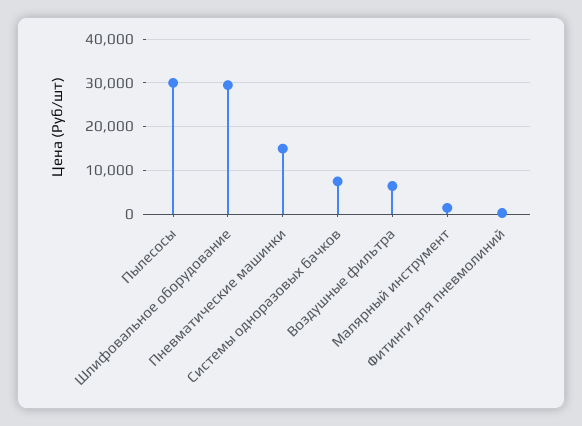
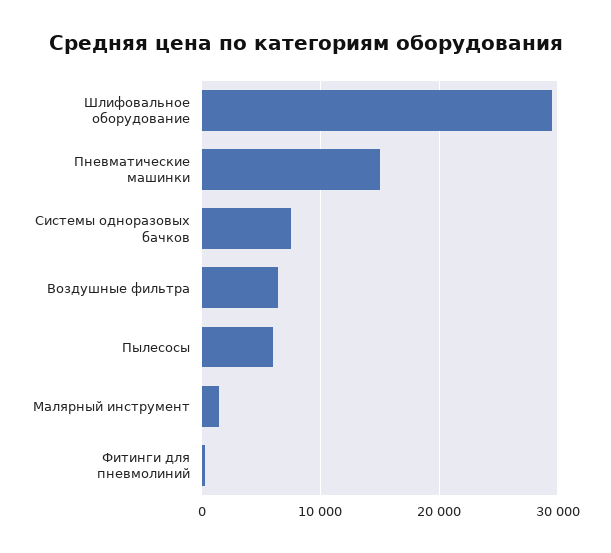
Пылесосы: 30000 -> 6000

